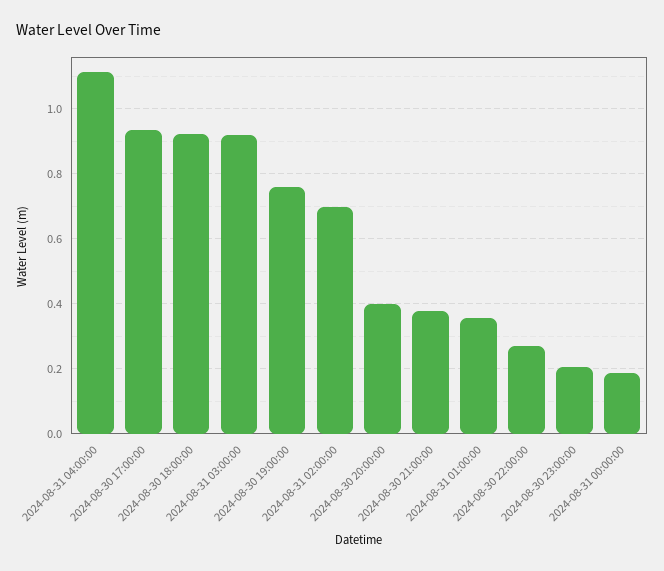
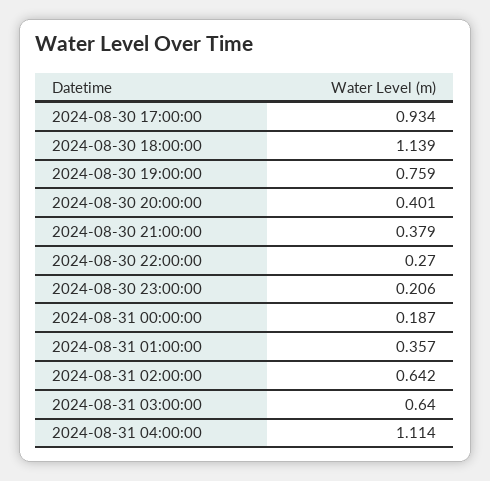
2024-08-30 18:00:00: 0.92 -> 1.139
2024-08-31 03:00:00: 0.92 -> 0.64
2024-08-31 02:00:00: 0.7 -> 0.642

